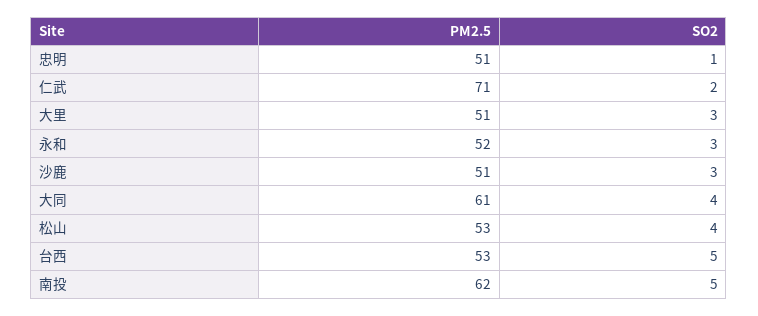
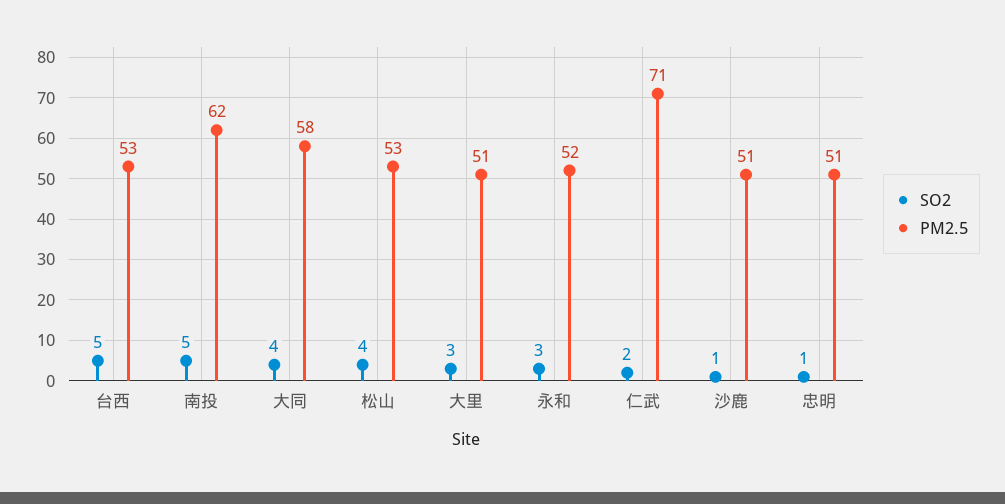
SO2, 沙鹿: 3 -> 1
PM2.5, 大同: 61 -> 58

